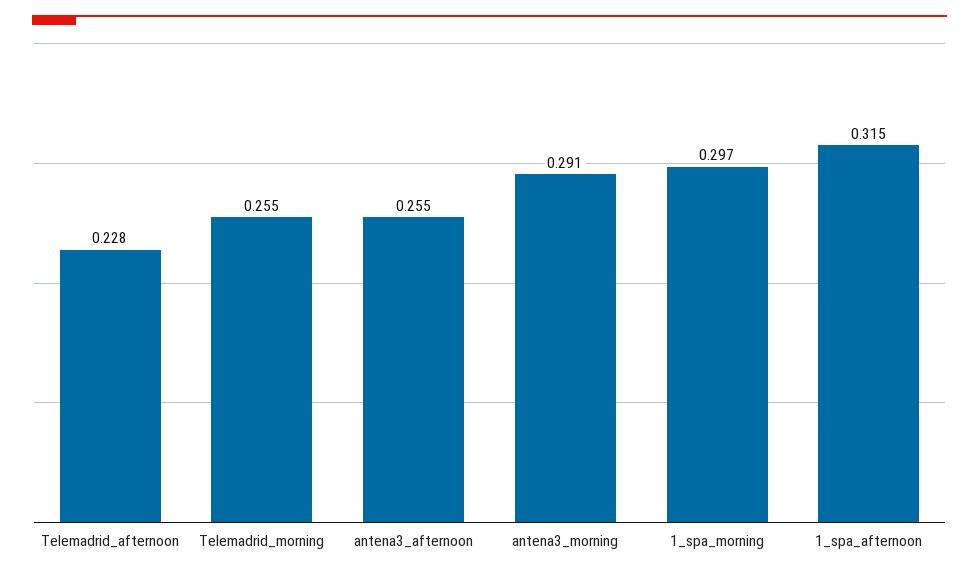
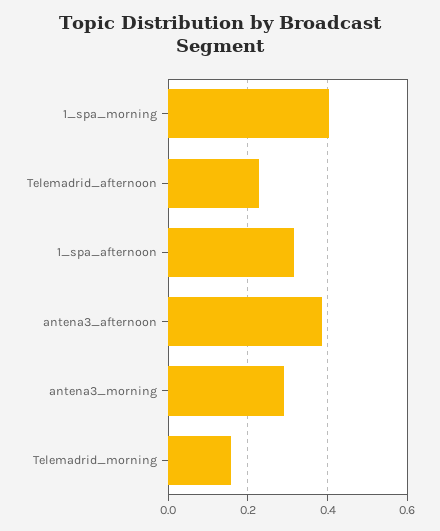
Telemadrid_morning: 0.255 -> 0.16
antena3_afternoon: 0.255 -> 0.38
1_spa_morning: 0.297 -> 0.4

